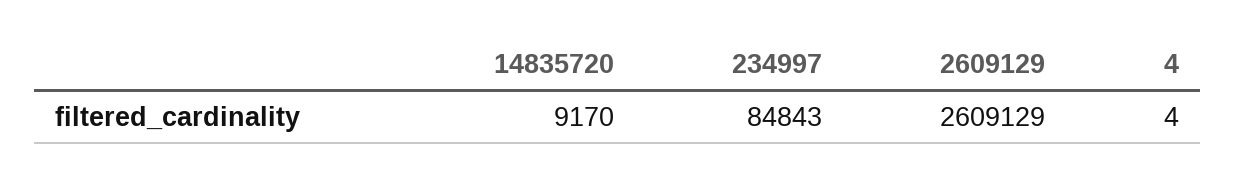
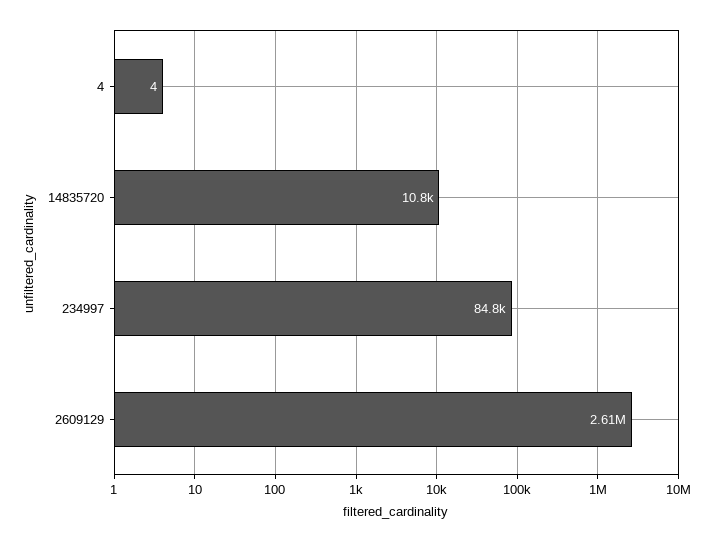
14835720: 9170 -> 10800

